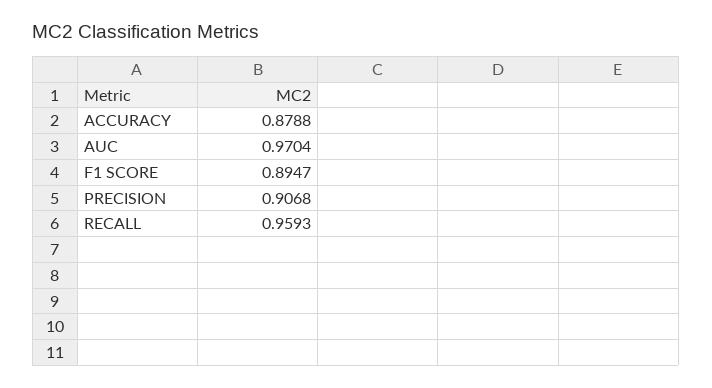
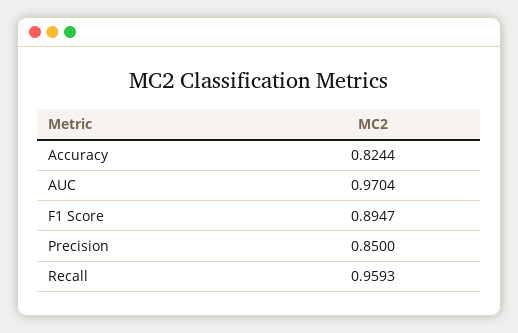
ACCURACY: 0.8788 -> 0.8244
PRECISION: 0.9068 -> 0.85

